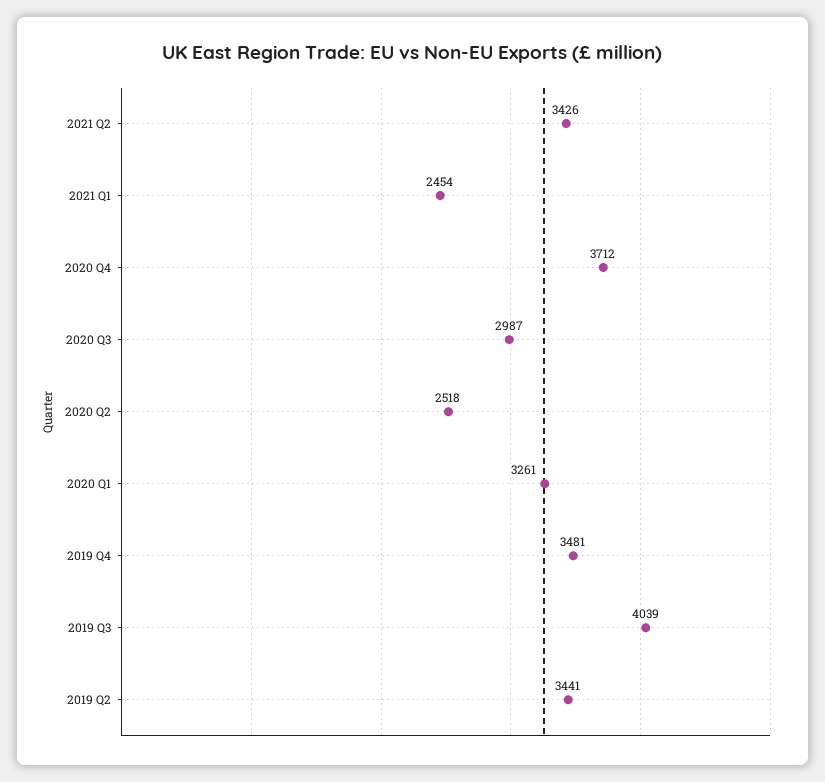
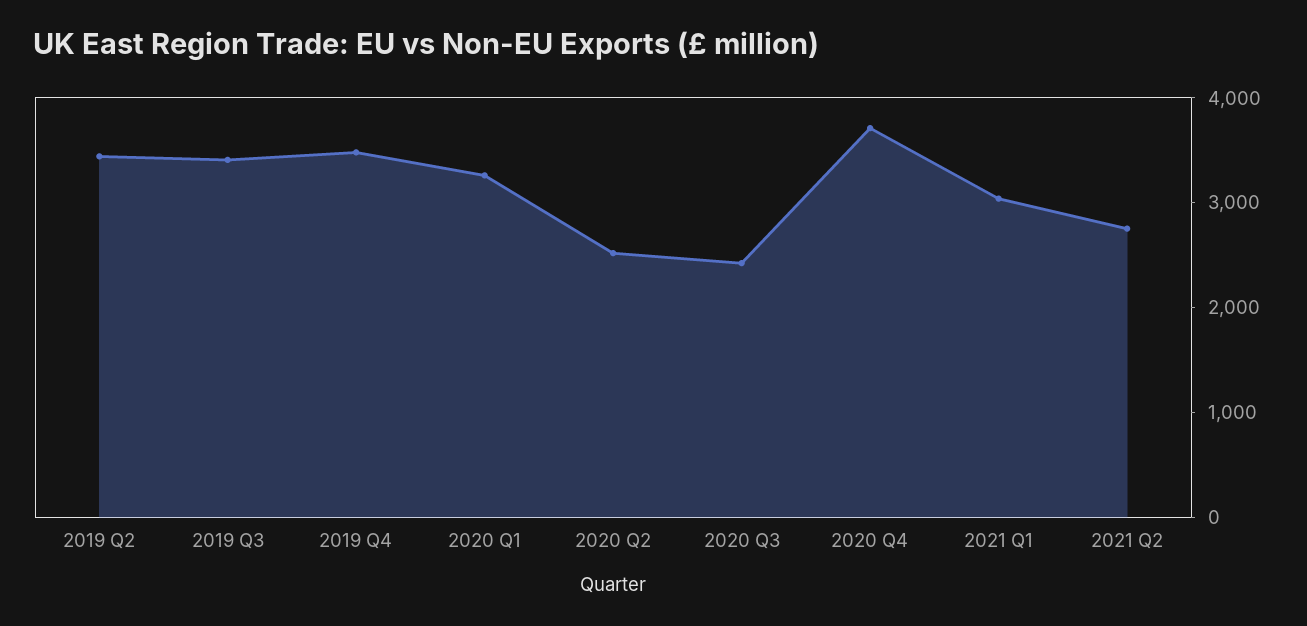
2021 Q2: 3426 -> 2800
2021 Q1: 2454 -> 3000
2020 Q3: 2987 -> 2400
2019 Q3: 4039 -> 3400

